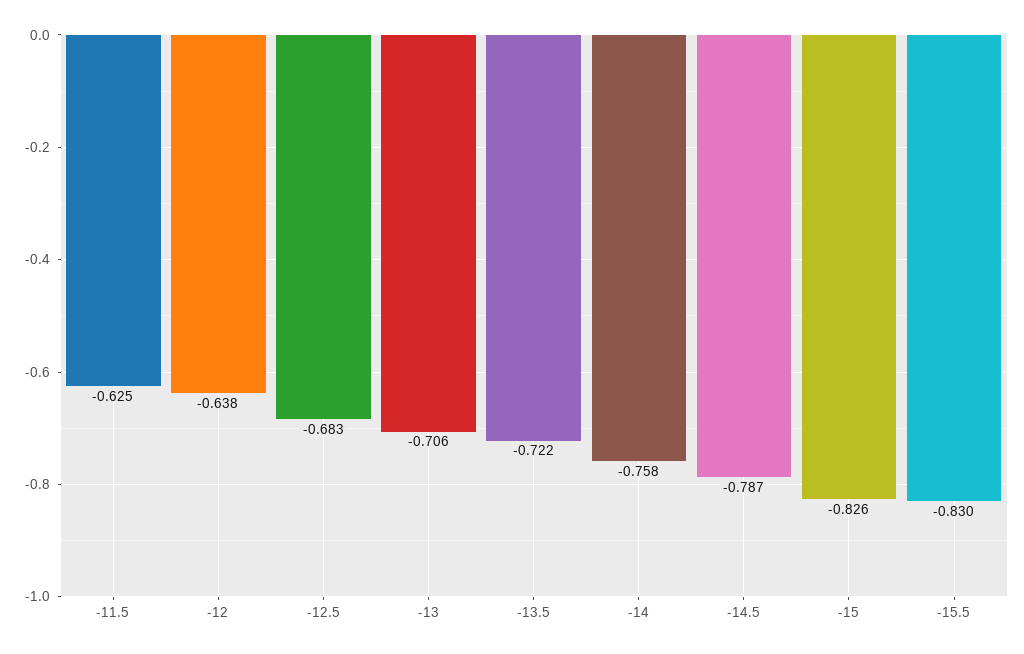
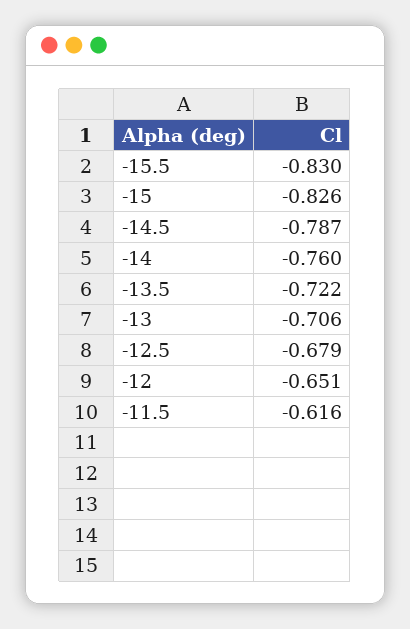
-11.5: -0.625 -> -0.616
-12: -0.638 -> -0.651
-12.5: -0.683 -> -0.679
-14: -0.758 -> -0.76

